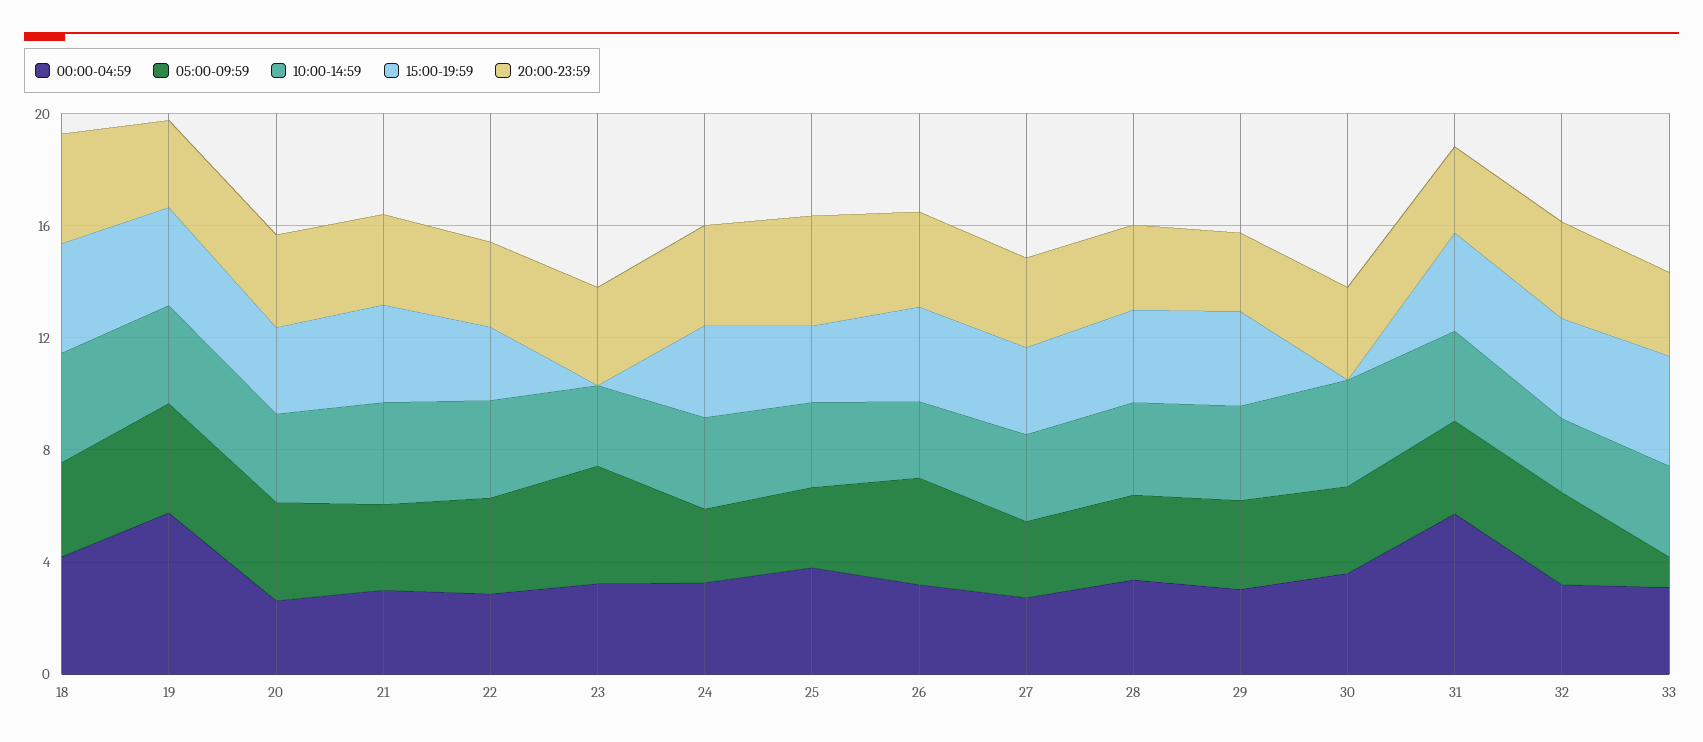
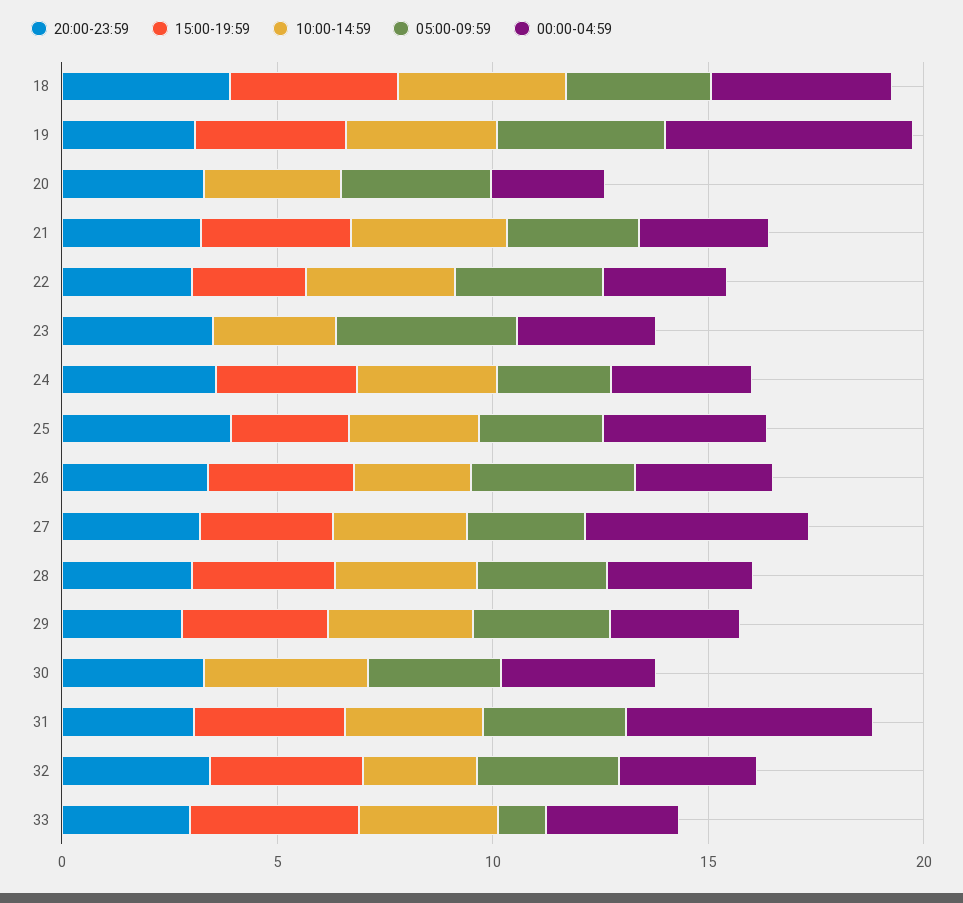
15:00-19:59, 20: 3 -> 0
00:00-04:59, 27: 3 -> 5

